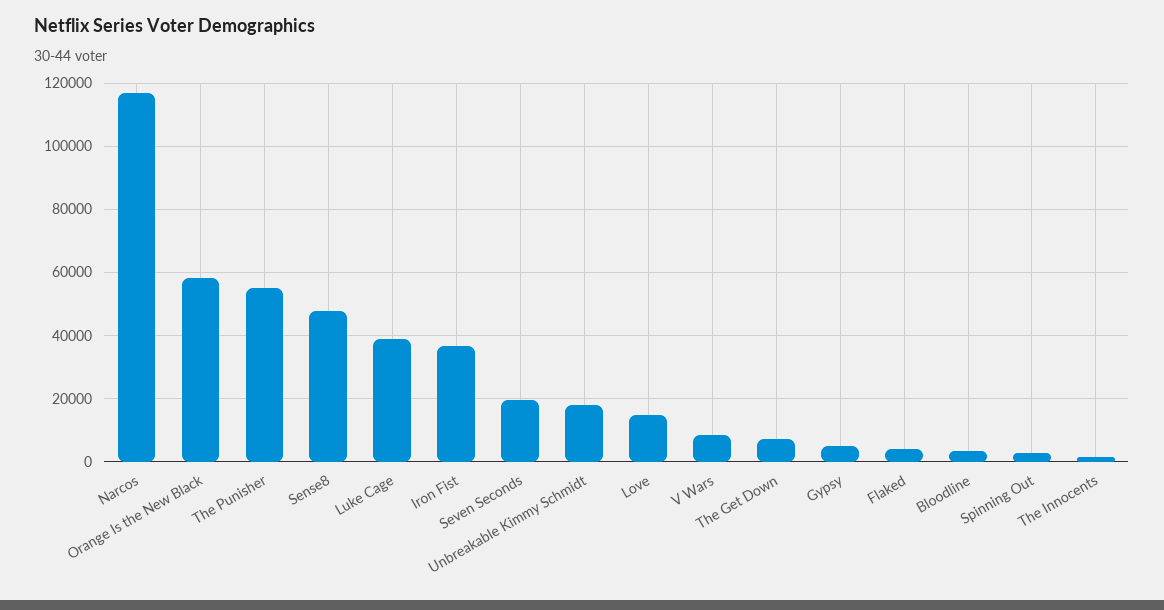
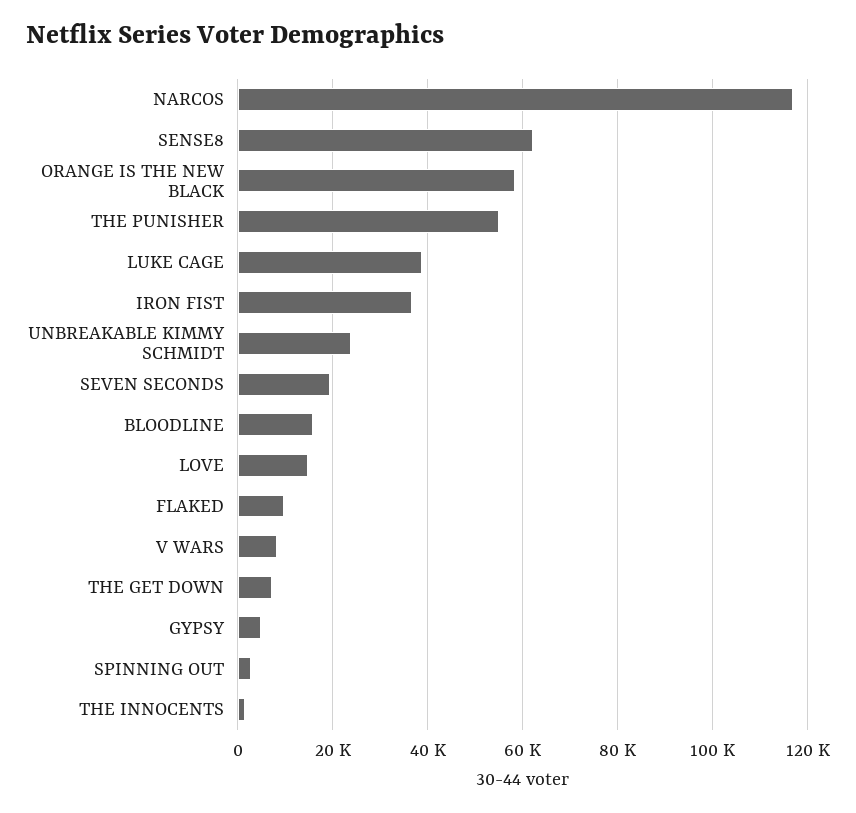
Sense8: 48000 -> 62000
Unbreakable Kimmy Schmidt: 18000 -> 24000
Flaked: 4000 -> 10000
Bloodline: 4000 -> 16000

